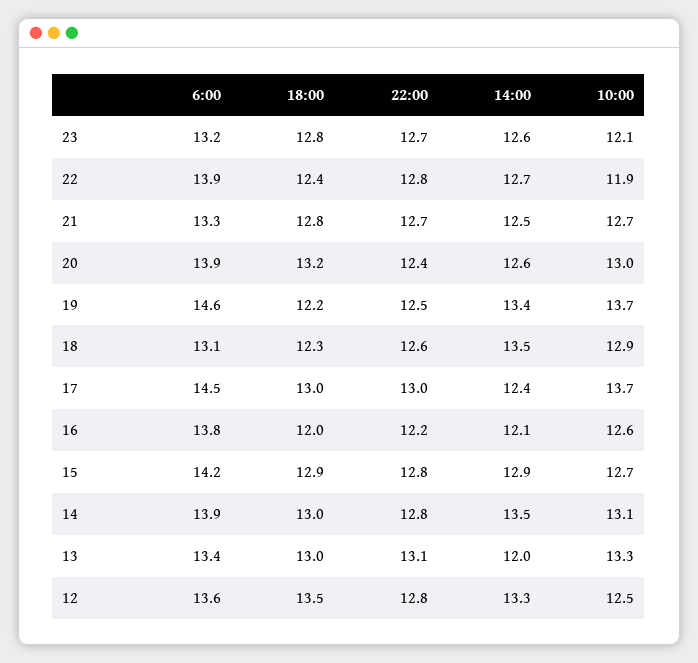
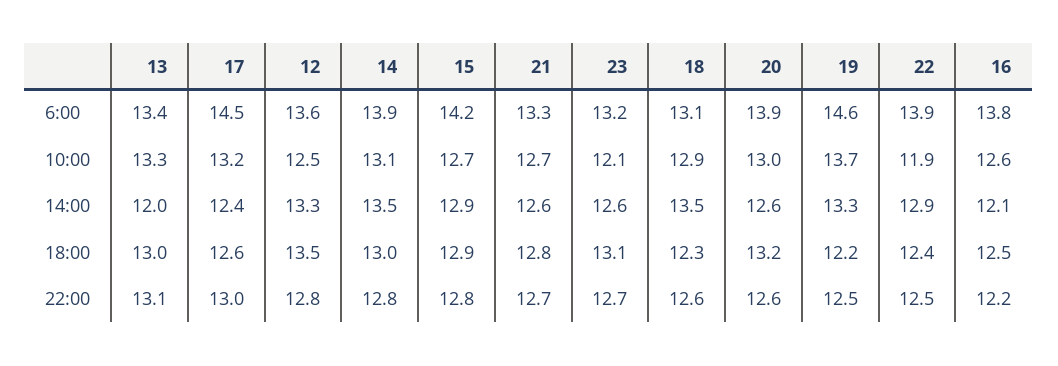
18:00, 23: 12.8 -> 13.1
22:00, 22: 12.8 -> 12.5
14:00, 22: 12.7 -> 12.9
14:00, 21: 12.5 -> 12.6
22:00, 20: 12.4 -> 12.6
14:00, 19: 13.4 -> 13.3
18:00, 17: 13 -> 12.6
10:00, 17: 13.7 -> 13.2
18:00, 16: 12 -> 12.5

